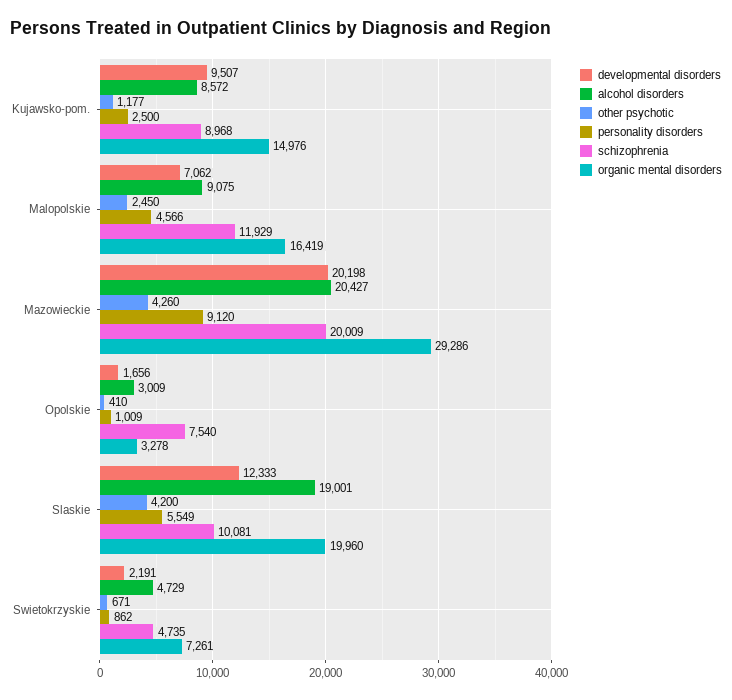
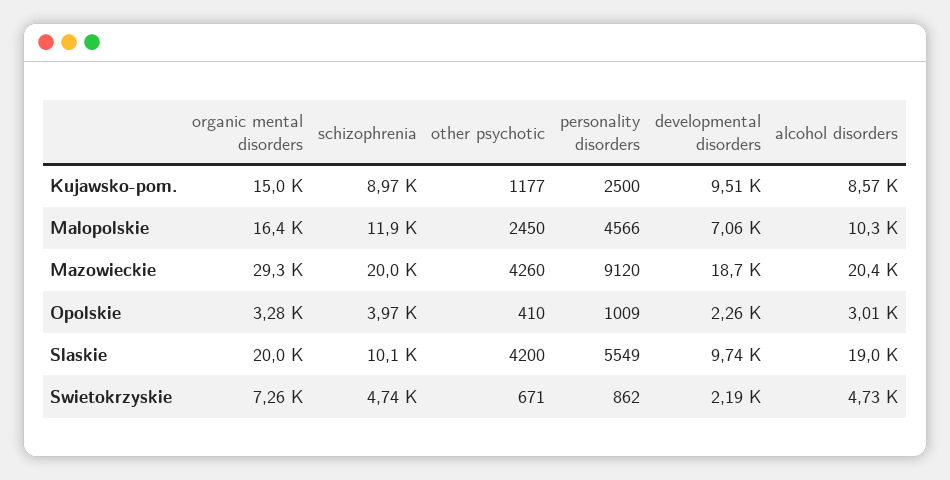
alcohol disorders, Malopolskie: 9075 -> 10300
developmental disorders, Mazowieckie: 20198 -> 18700
developmental disorders, Opolskie: 1656 -> 2260
schizophrenia, Opolskie: 7540 -> 3970
developmental disorders, Slaskie: 12333 -> 9740

